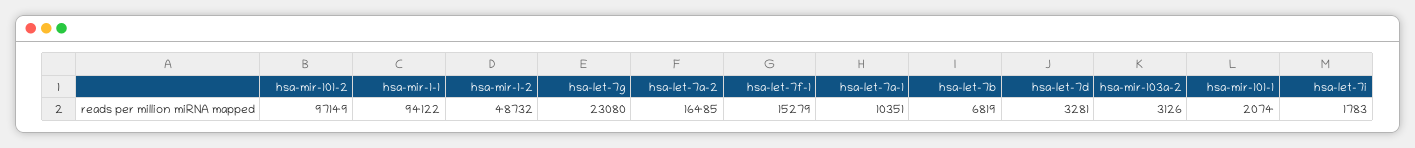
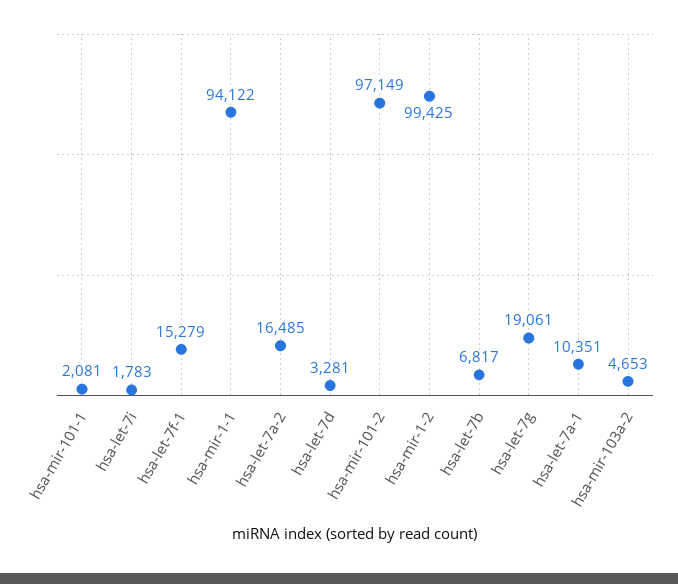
hsa-mir-1-2: 48732 -> 99425
hsa-let-7g: 23080 -> 19061
hsa-let-7b: 6819 -> 6817
hsa-mir-103a-2: 3126 -> 4653
hsa-mir-101-1: 2074 -> 2081

